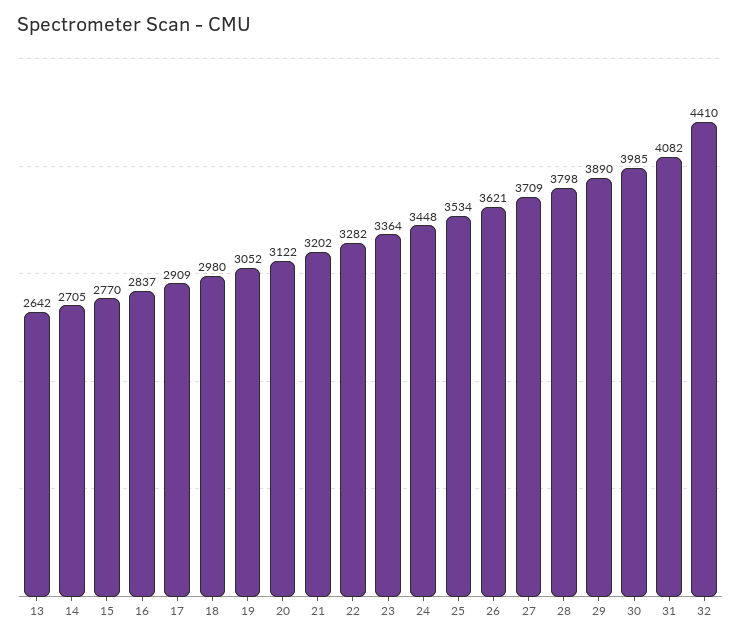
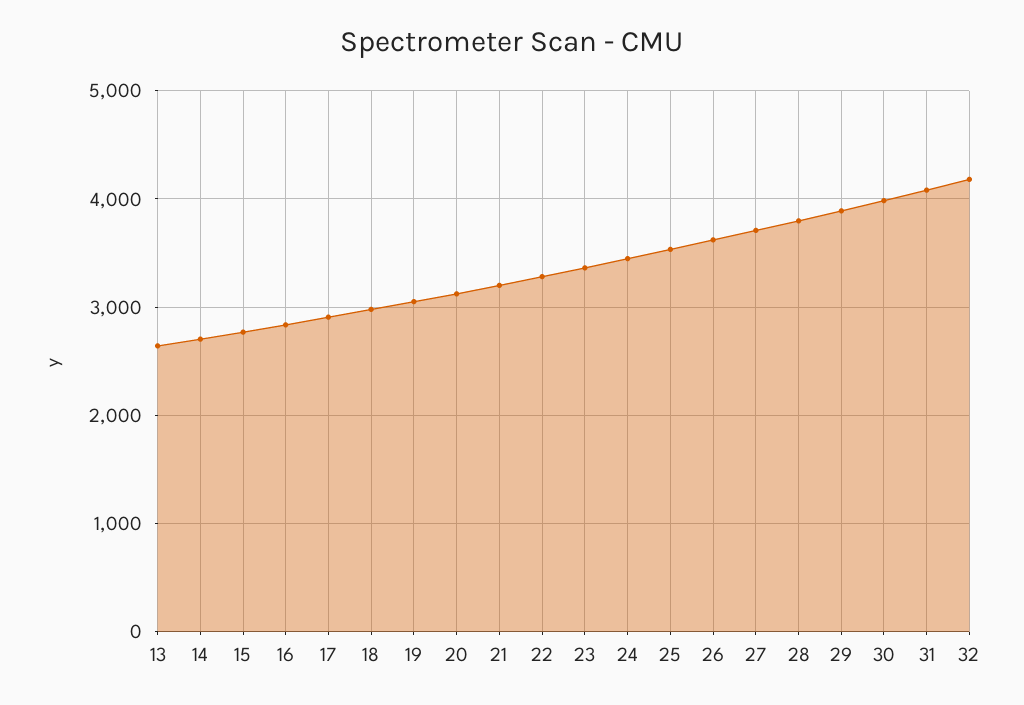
32: 4410 -> 4200

